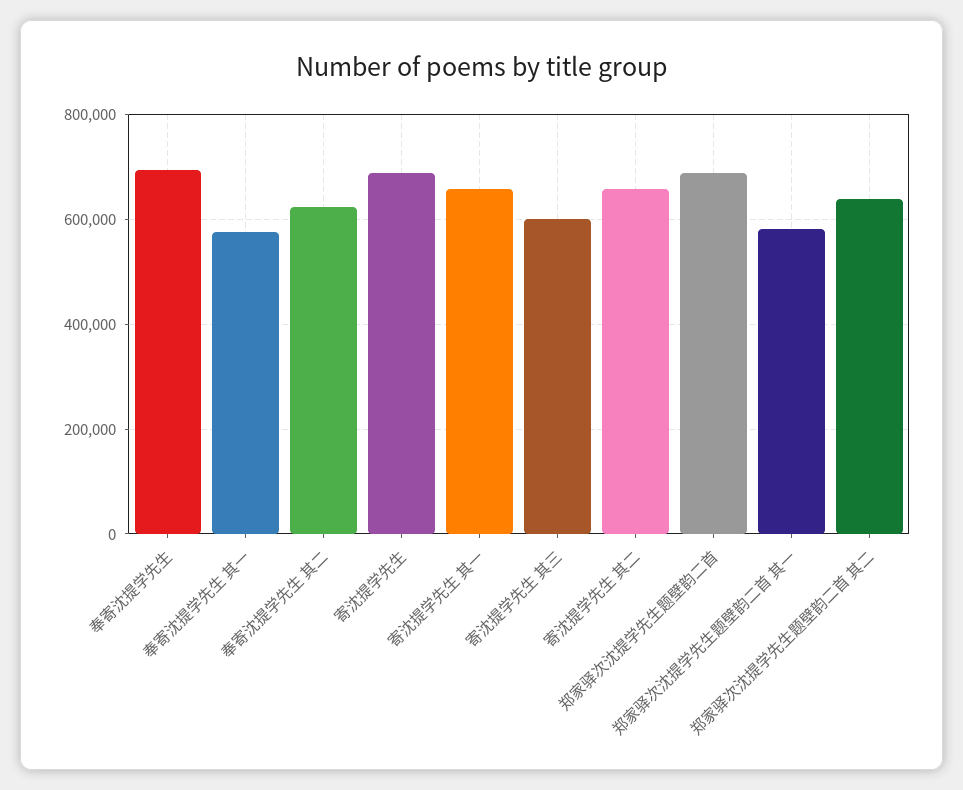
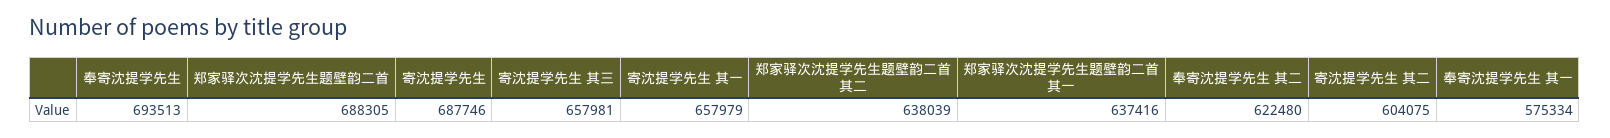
寄沈提学先生 其三: 600000 -> 657981
寄沈提学先生 其二: 660000 -> 604075
郑家驿次沈提学先生题壁韵二首 其一: 580000 -> 637416

